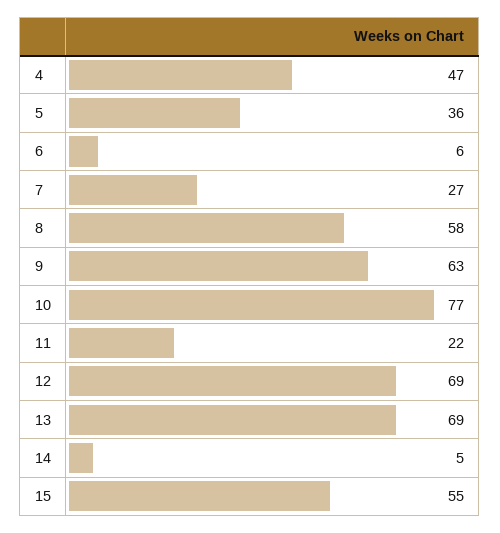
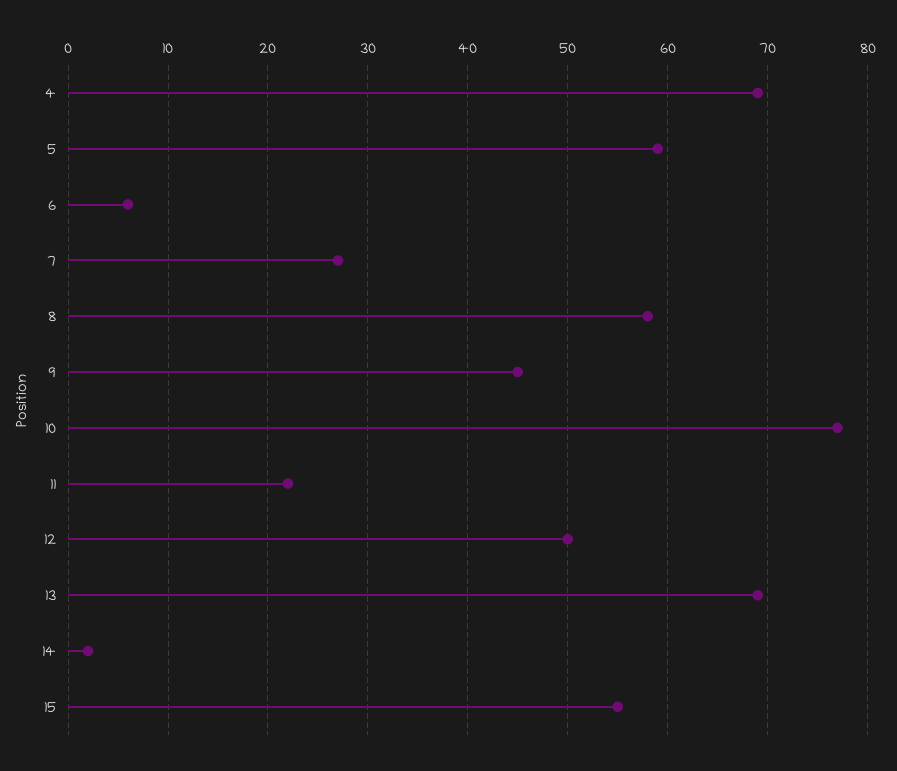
4: 47 -> 69
5: 36 -> 59
9: 63 -> 45
12: 69 -> 50
14: 5 -> 2

